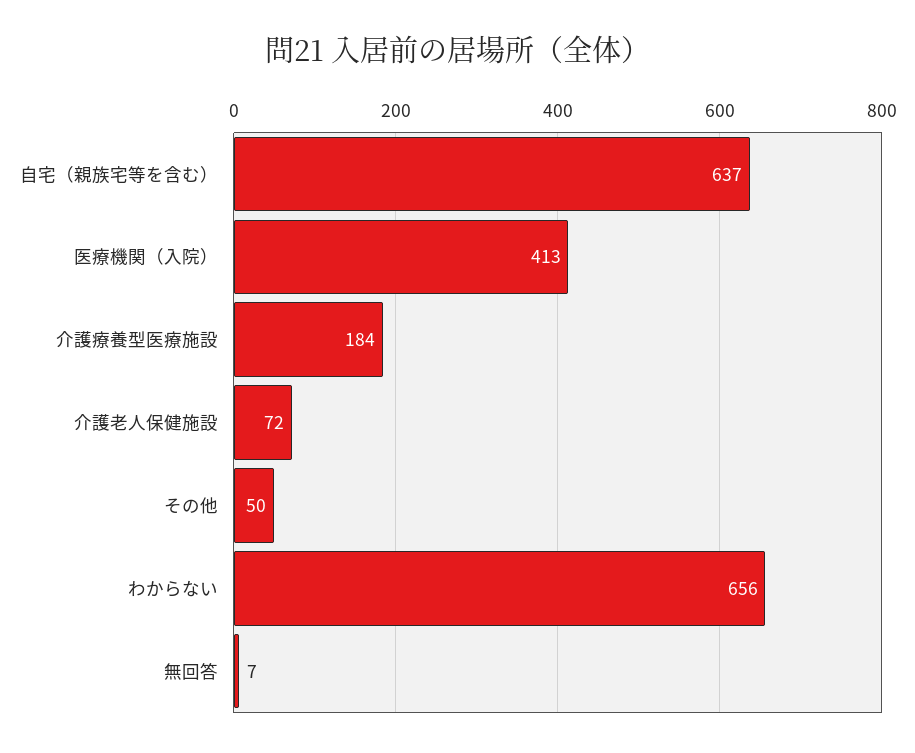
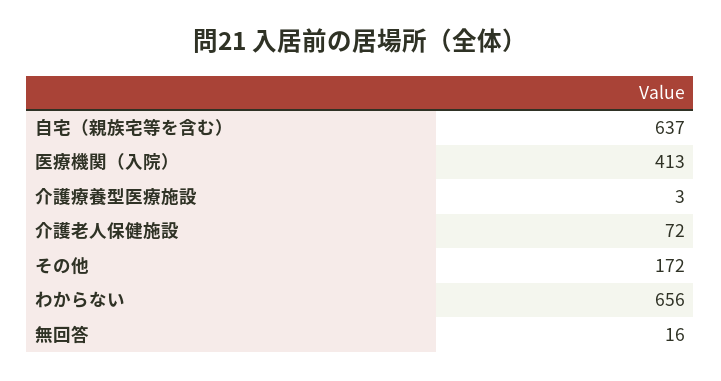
介護療養型医療施設: 184 -> 3
その他: 50 -> 172
無回答: 7 -> 16

